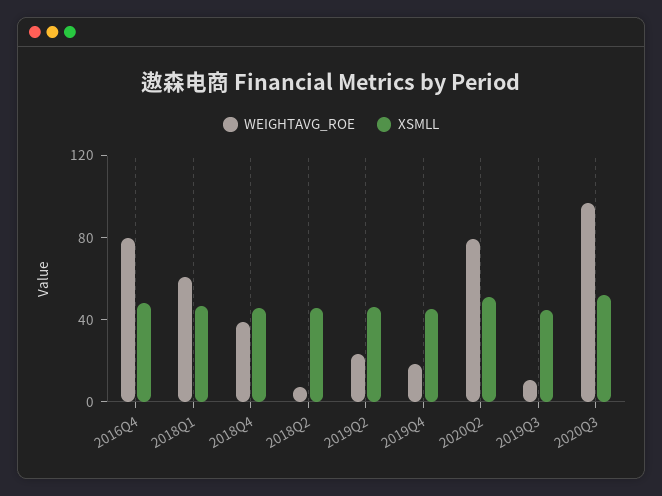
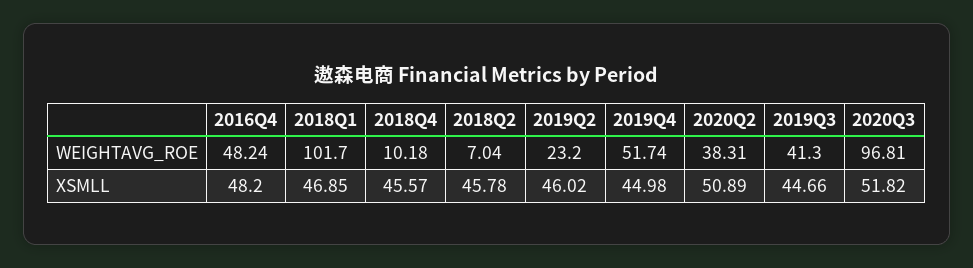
WEIGHTAVG_ROE, 2016Q4: 80 -> 48.24
WEIGHTAVG_ROE, 2018Q1: 60 -> 101.7
WEIGHTAVG_ROE, 2018Q4: 40 -> 10.18
WEIGHTAVG_ROE, 2019Q4: 20 -> 51.74
WEIGHTAVG_ROE, 2020Q2: 80 -> 38.31
WEIGHTAVG_ROE, 2019Q3: 10 -> 41.3

